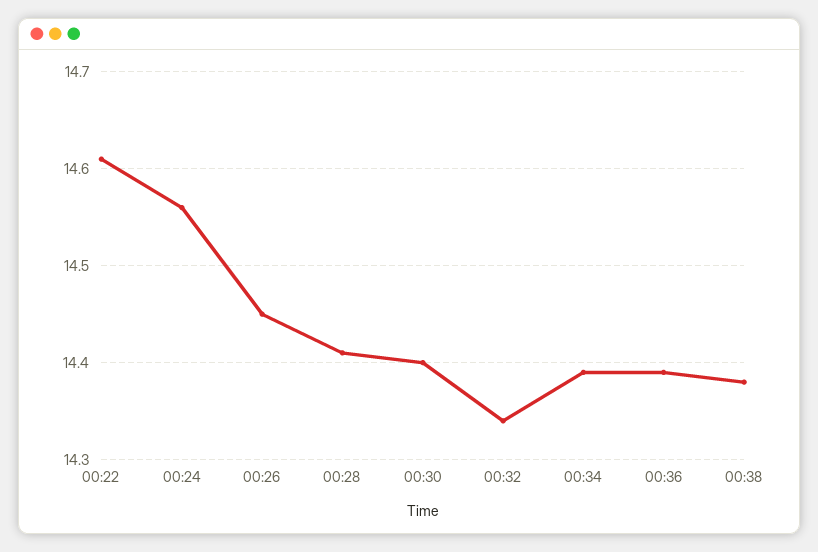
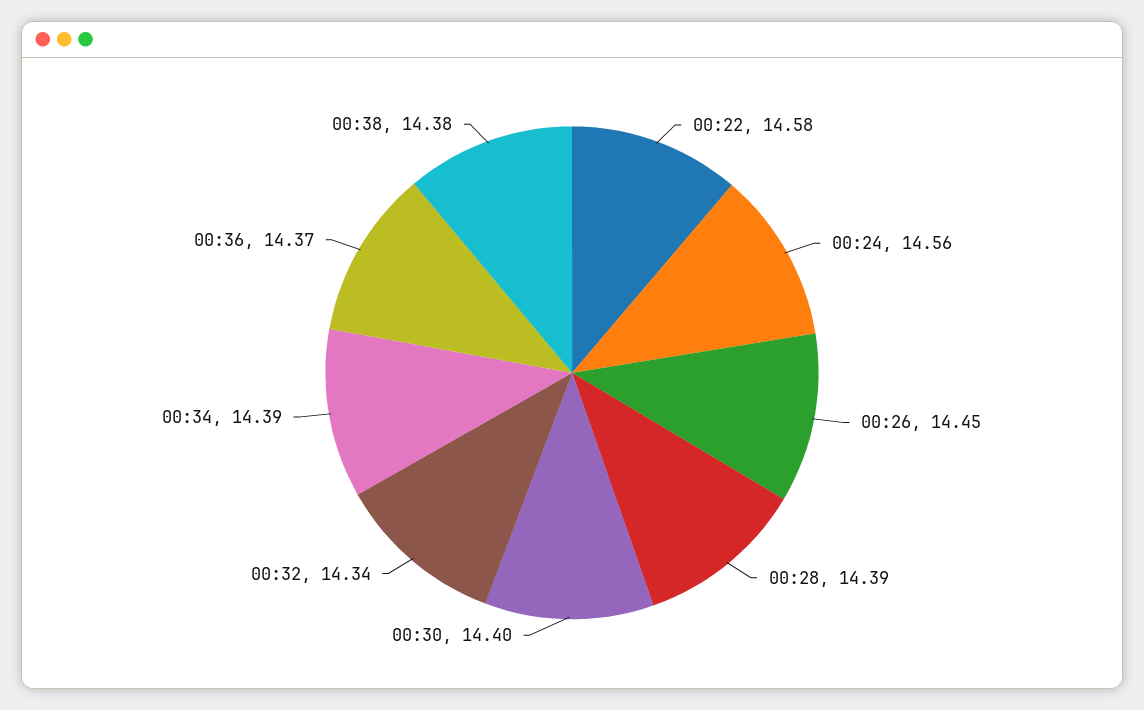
00:22: 14.61 -> 14.58
00:28: 14.41 -> 14.39
00:36: 14.39 -> 14.37

